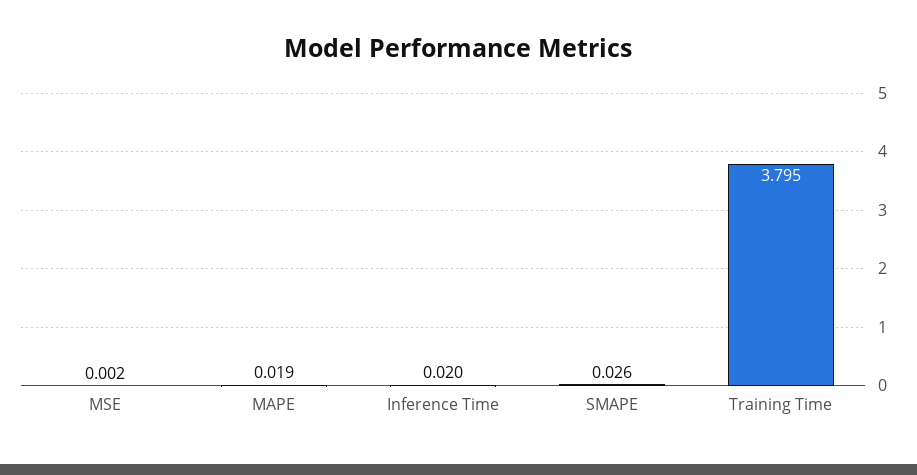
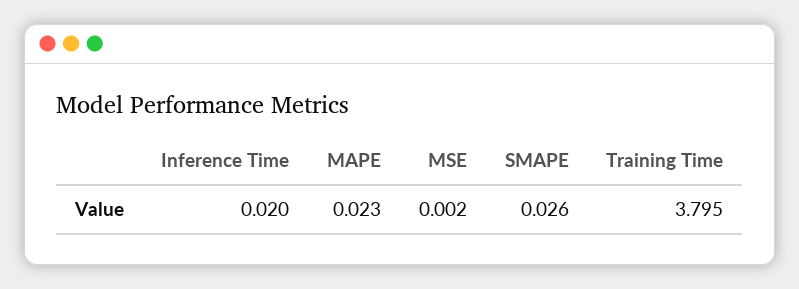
MAPE: 0.019 -> 0.023

